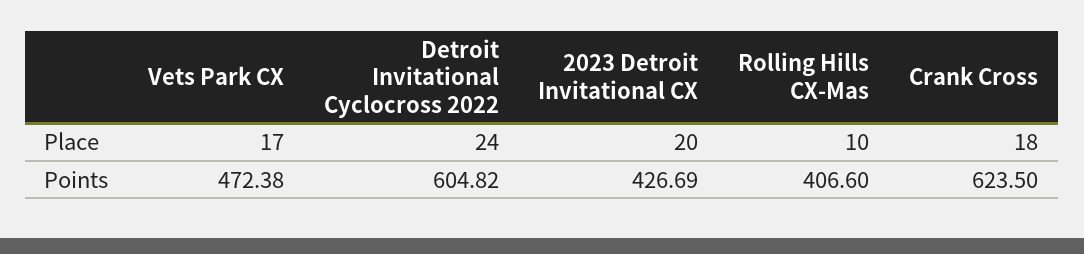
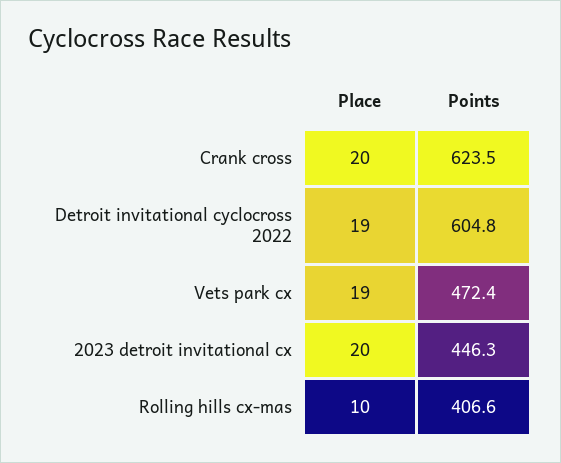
Vets Park CX, Place: 17 -> 19
Detroit Invitational Cyclocross 2022, Place: 24 -> 19
Crank Cross, Place: 18 -> 20
2023 Detroit Invitational CX, Points: 426.69 -> 446.3

